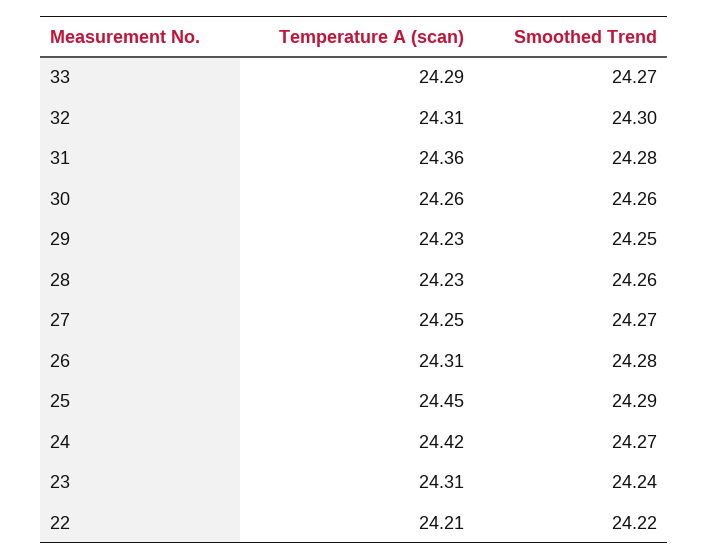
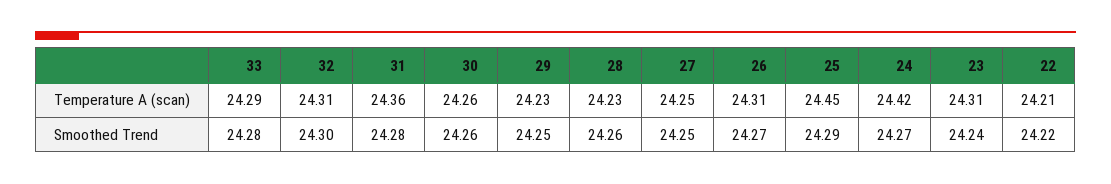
Smoothed Trend, 33: 24.27 -> 24.28
Smoothed Trend, 27: 24.27 -> 24.25
Smoothed Trend, 26: 24.28 -> 24.27

